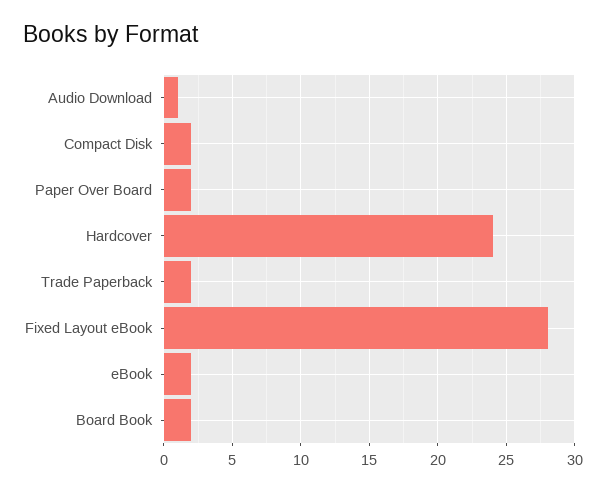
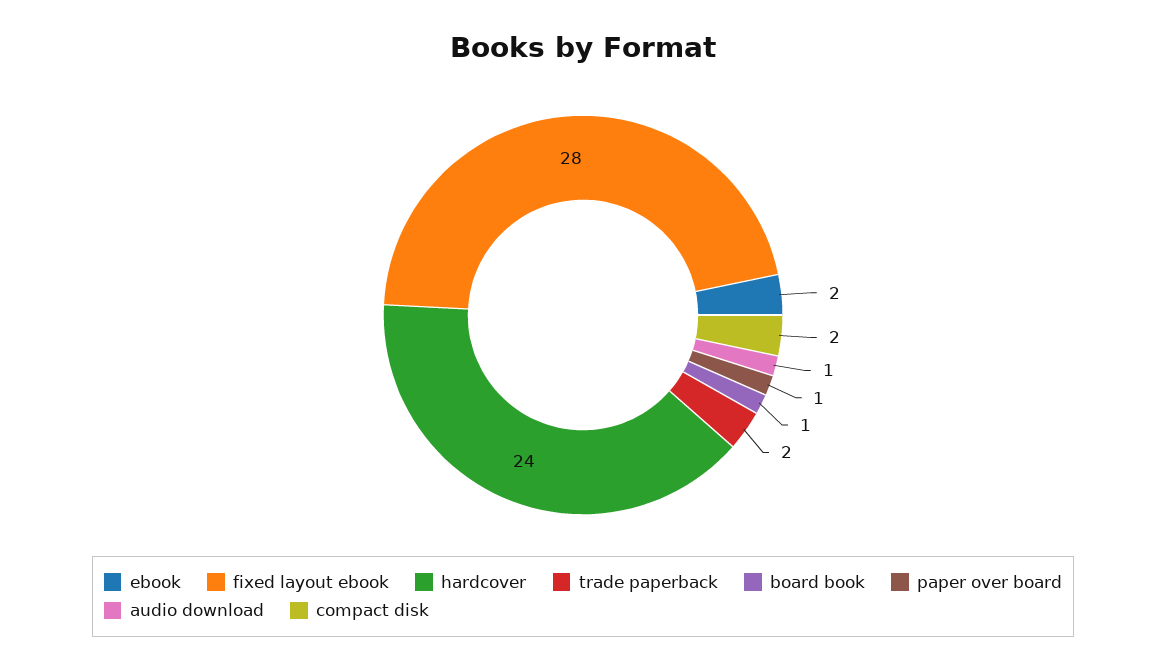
Paper Over Board: 2 -> 1
Board Book: 2 -> 1

